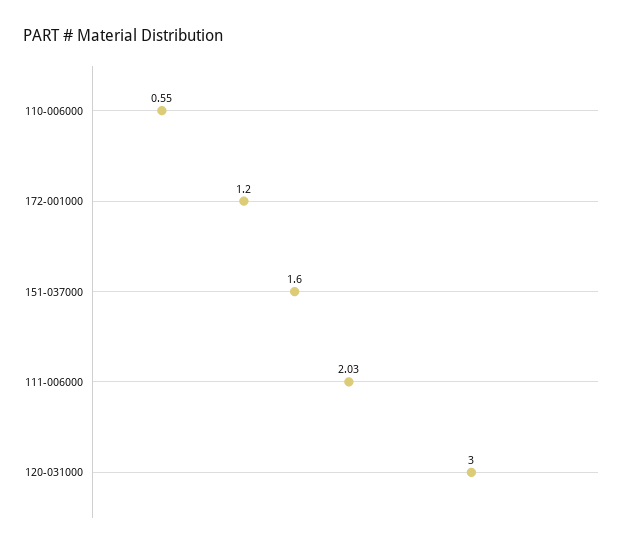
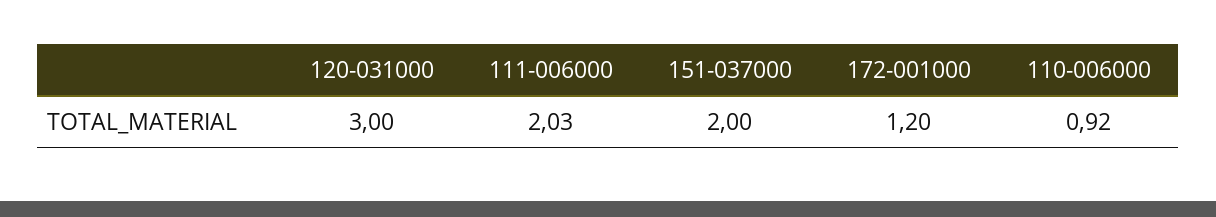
110-006000: 0.55 -> 0.92
151-037000: 1.6 -> 2

